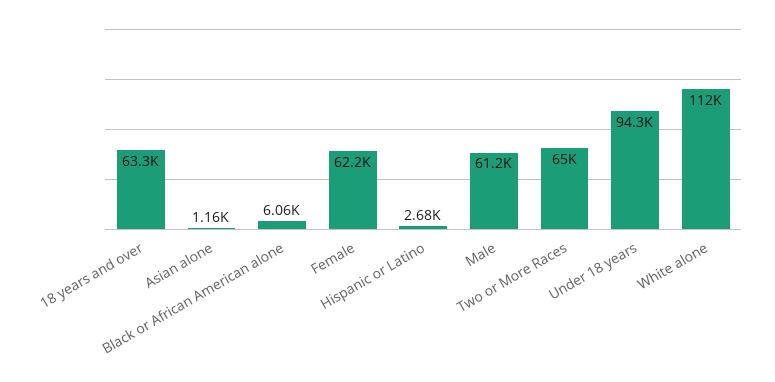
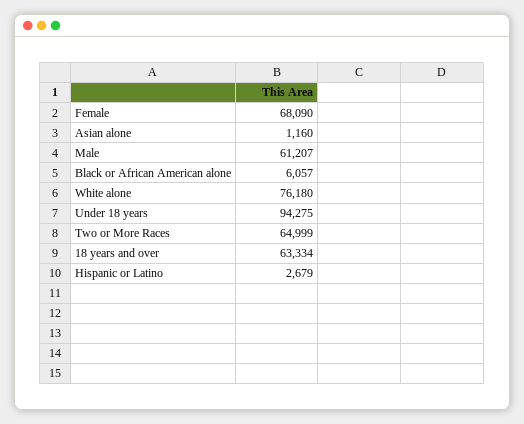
Female: 62200 -> 68090
White alone: 112000 -> 76180

